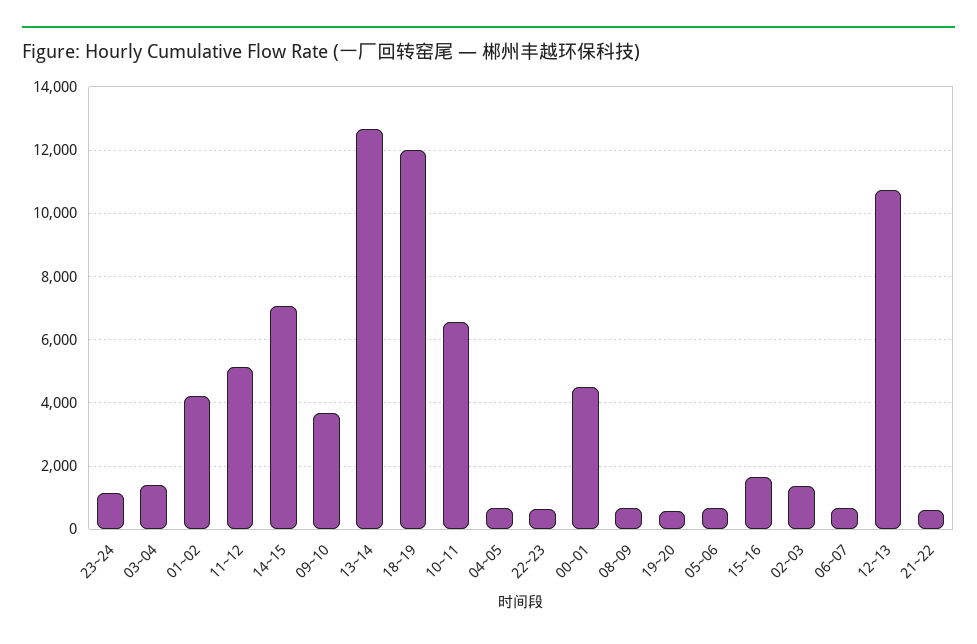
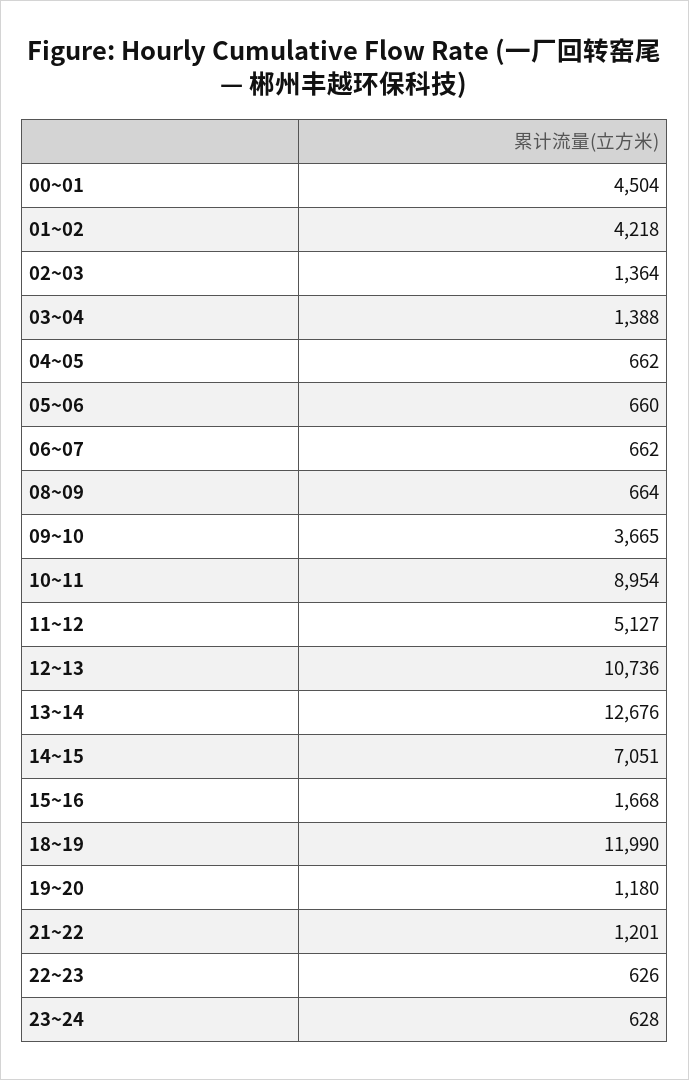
23~24: 1200 -> 628
10~11: 6600 -> 8954
19~20: 600 -> 1180
21~22: 600 -> 1201

